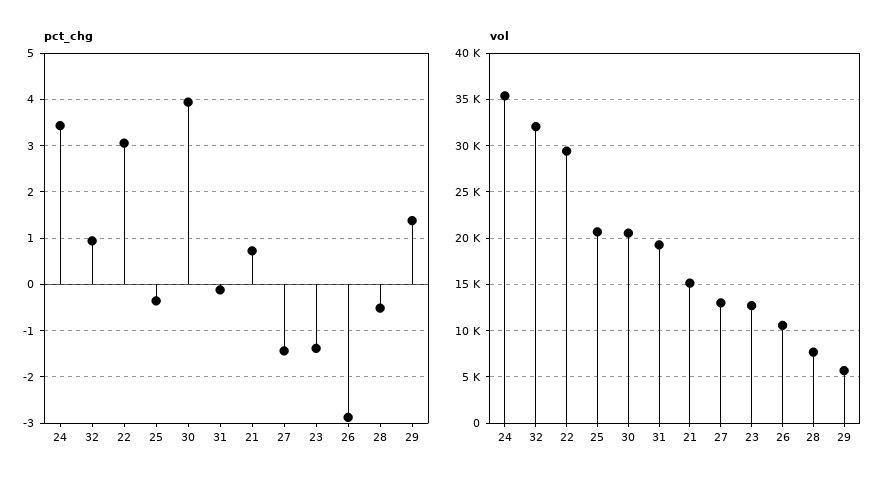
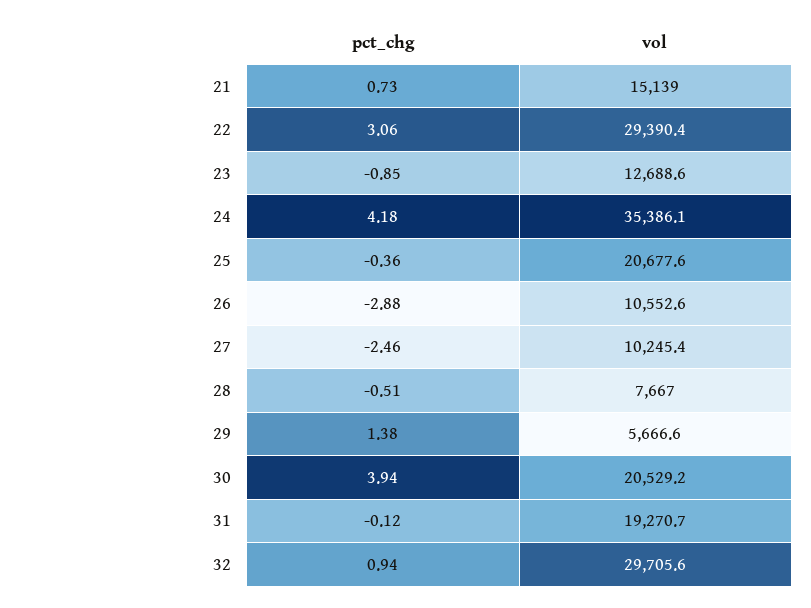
pct_chg, 24: 3.4 -> 4.18
pct_chg, 27: -1.4 -> -2.46
pct_chg, 23: -1.4 -> -0.85
vol, 32: 32000 -> 29705.6
vol, 27: 13000 -> 10245.4

